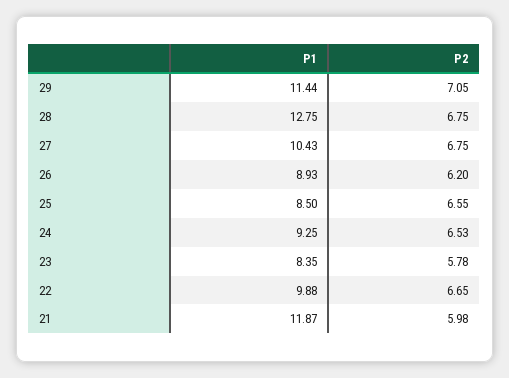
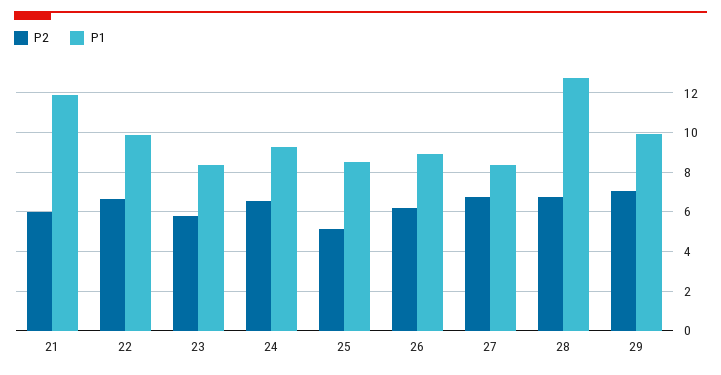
P1, 29: 11.44 -> 10
P1, 27: 10.43 -> 8.5
P2, 25: 6.55 -> 5

